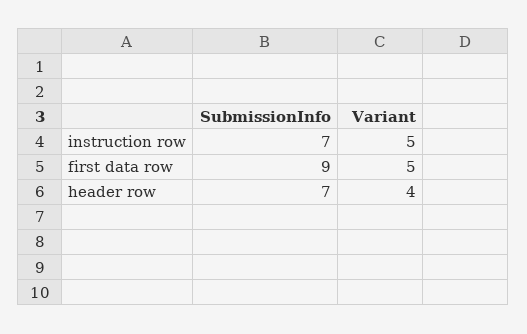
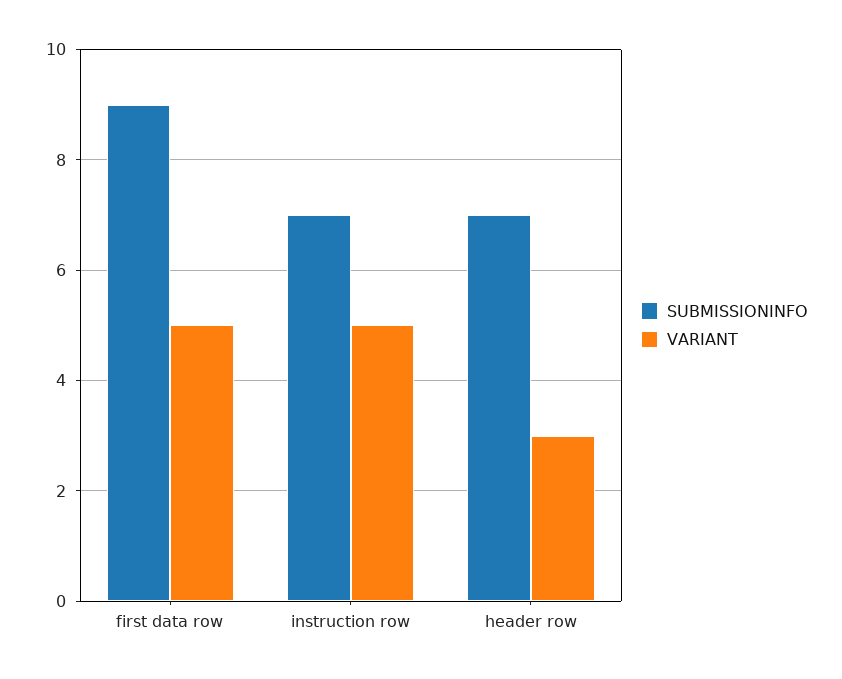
Variant, header row: 4 -> 3

